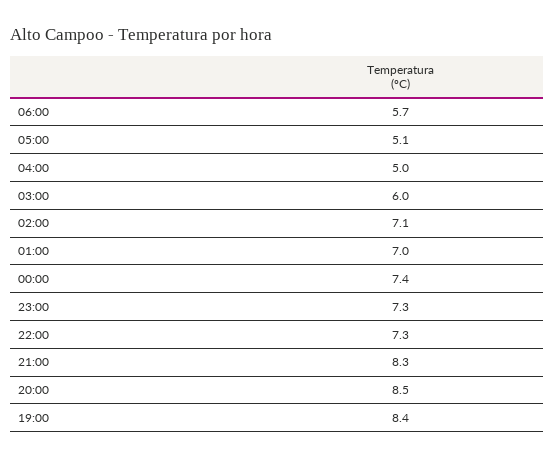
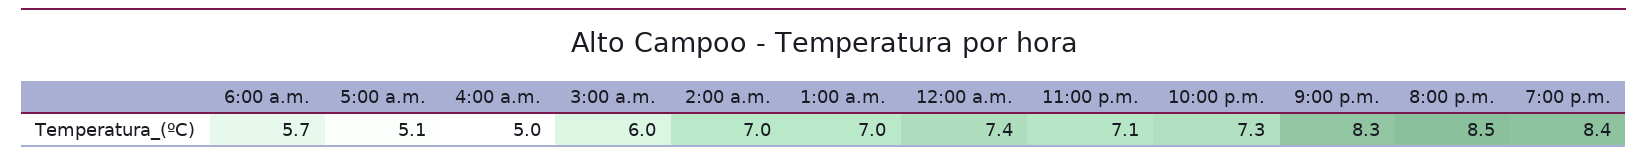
02:00: 7.1 -> 7
23:00: 7.3 -> 7.1

